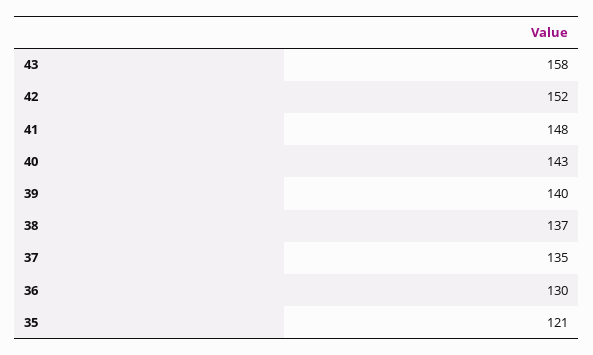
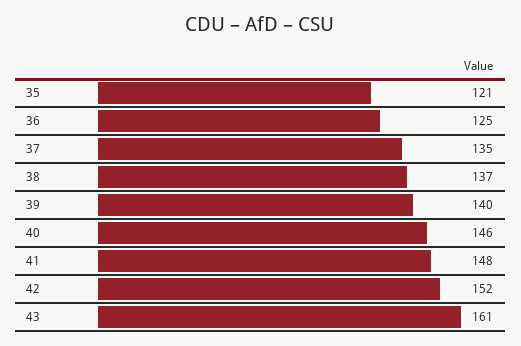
43: 158 -> 161
40: 143 -> 146
36: 130 -> 125

